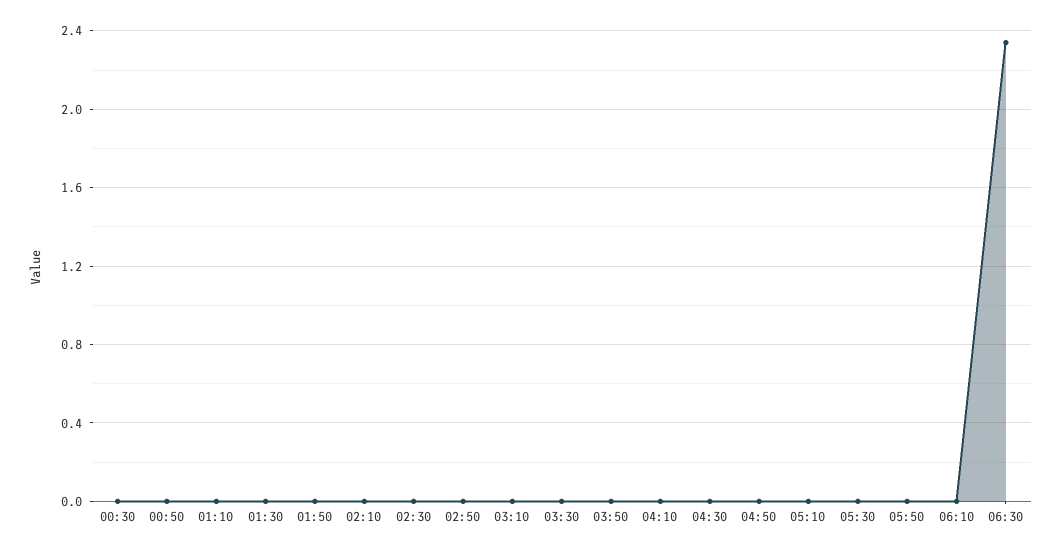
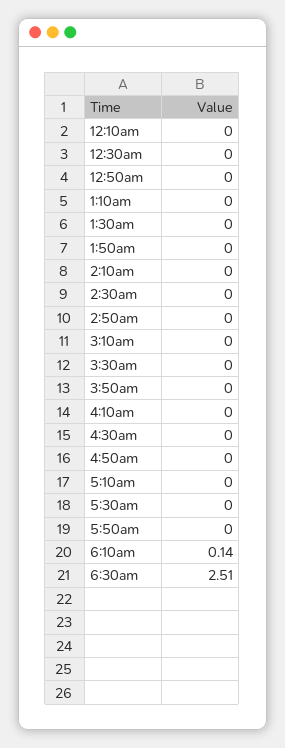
06:10: 0 -> 0.14
06:30: 2.35 -> 2.51
12:10am: none -> 0

